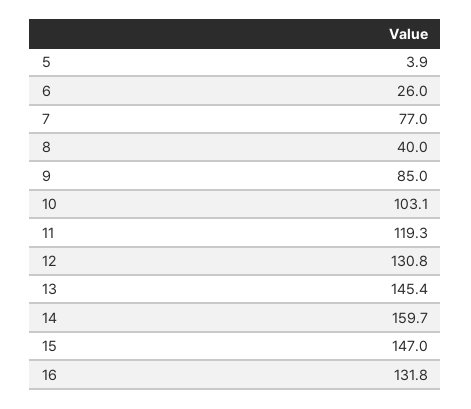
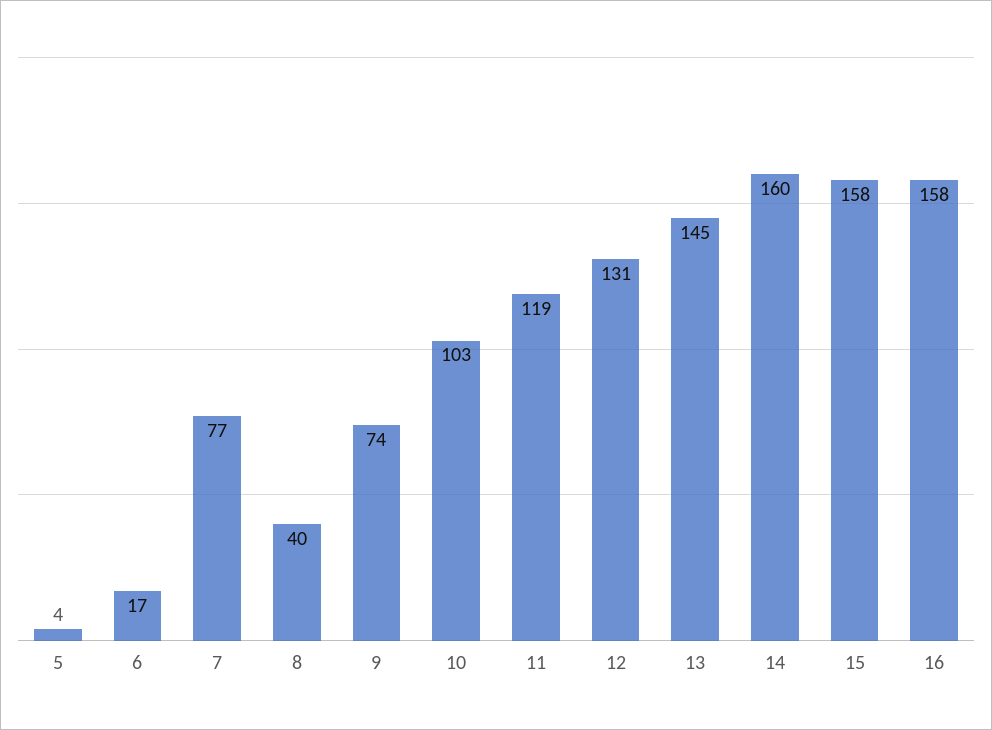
6: 26 -> 17
9: 85 -> 74
15: 147 -> 158
16: 131.8 -> 158

